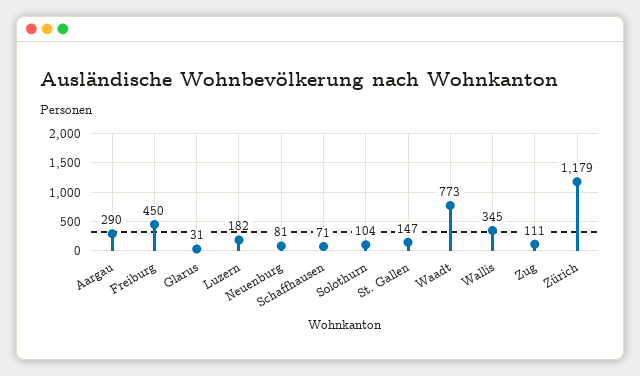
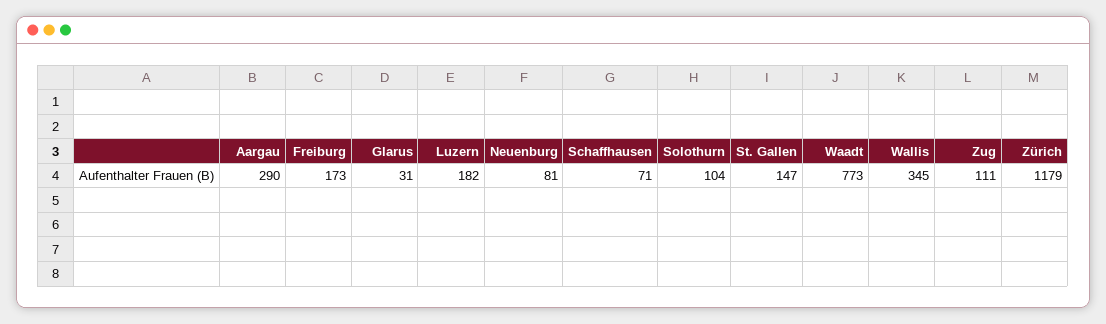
Freiburg: 450 -> 173

